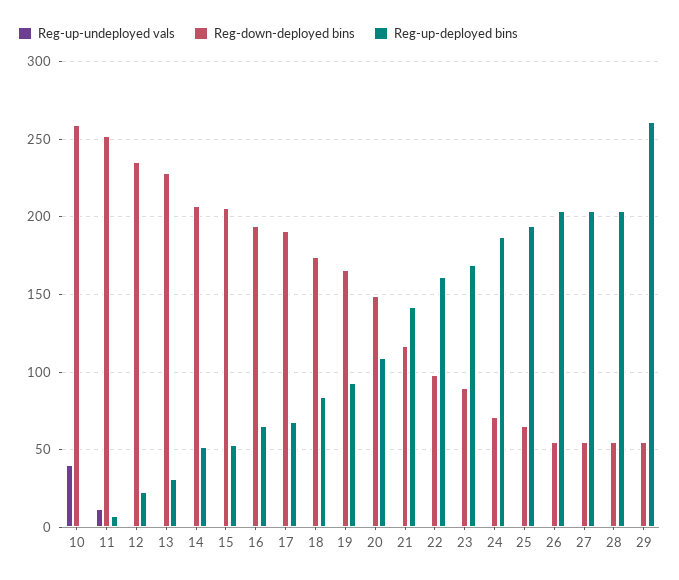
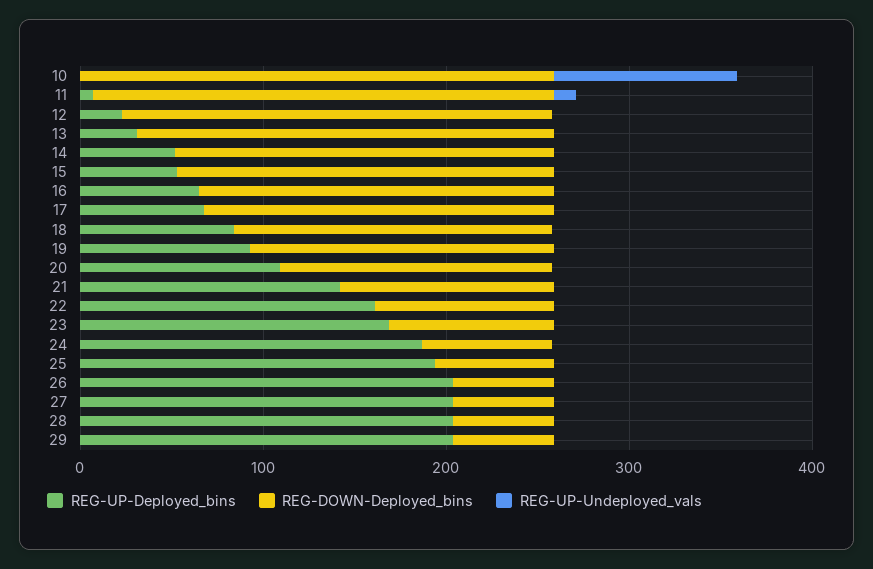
Reg-up-undeployed vals, 10: 40 -> 100
Reg-up-deployed bins, 29: 260 -> 200

